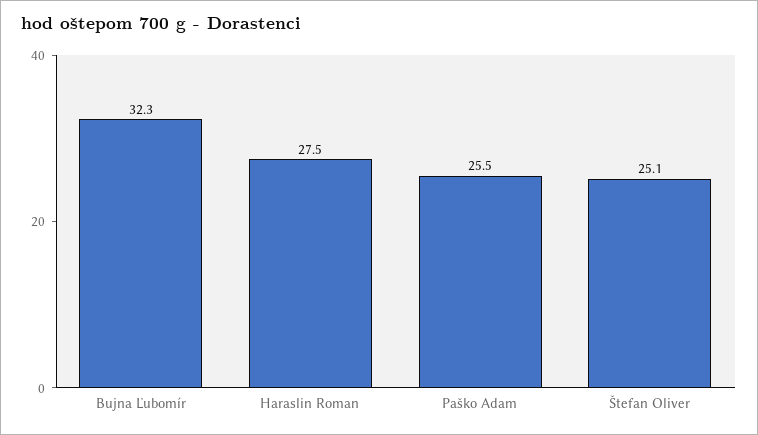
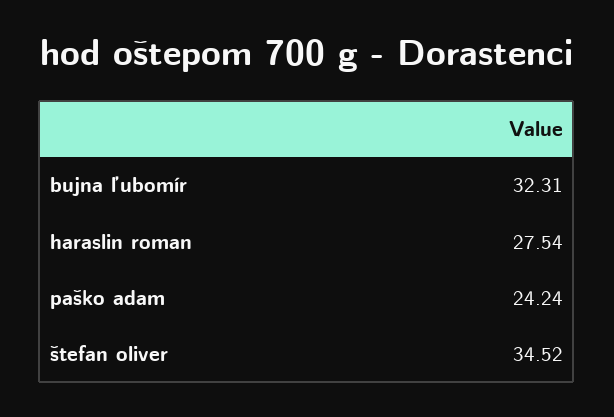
Paško Adam: 25.5 -> 24.24
Štefan Oliver: 25.1 -> 34.52

